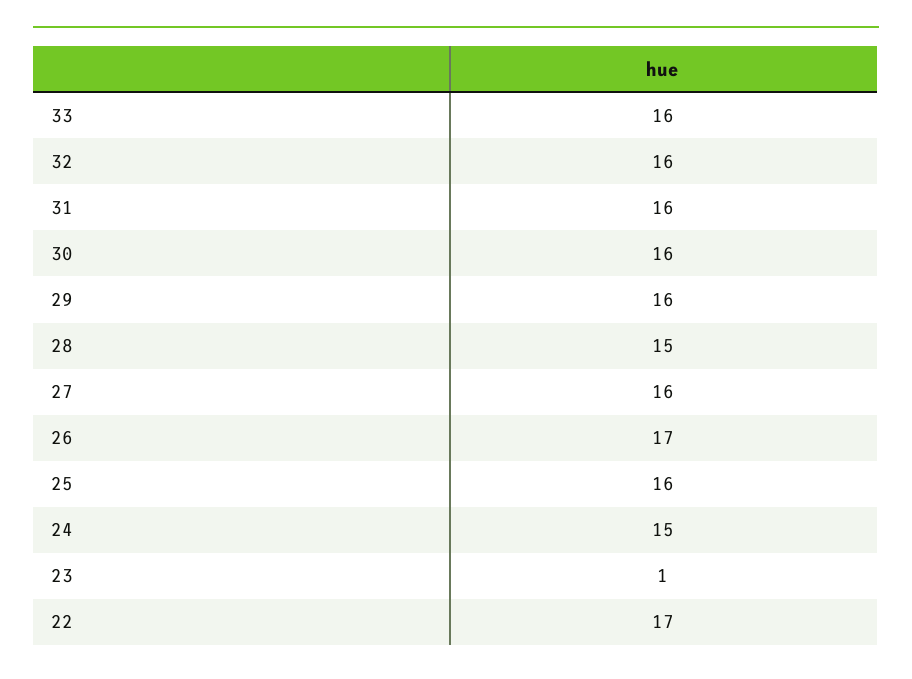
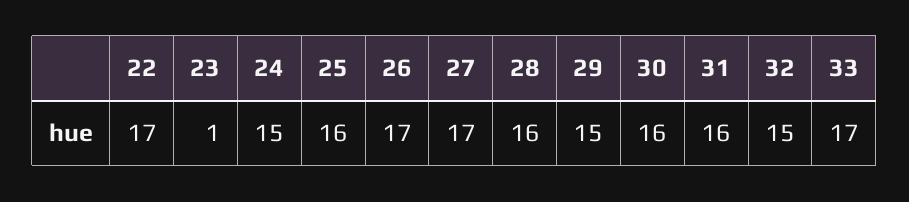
33: 16 -> 17
32: 16 -> 15
29: 16 -> 15
28: 15 -> 16
27: 16 -> 17

